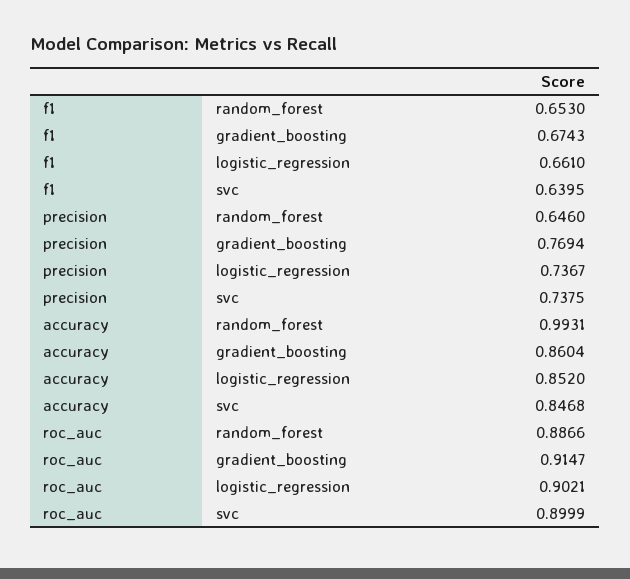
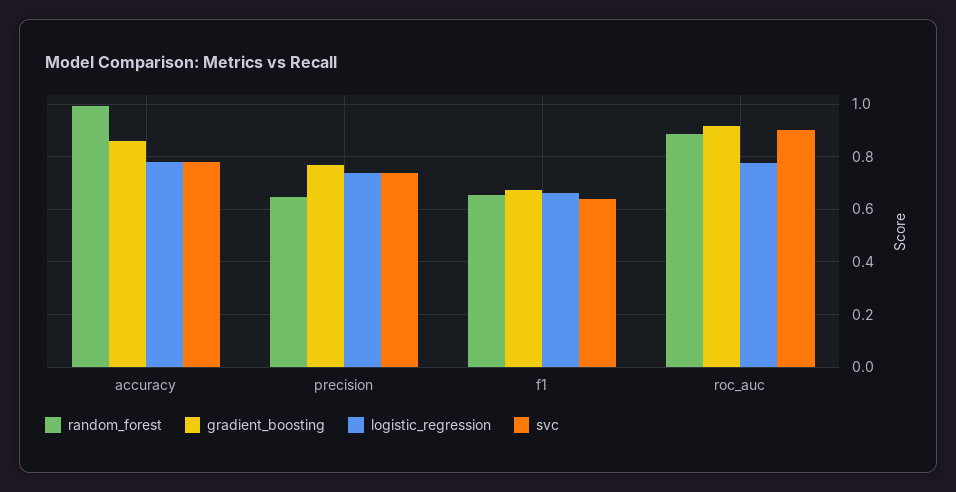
logistic_regression, accuracy: 0.852 -> 0.775
svc, accuracy: 0.8468 -> 0.775
logistic_regression, roc_auc: 0.9021 -> 0.775

